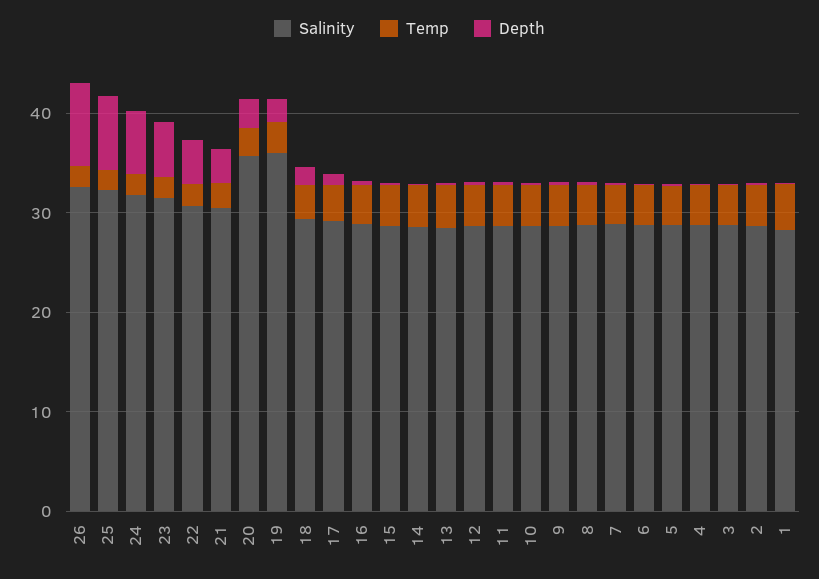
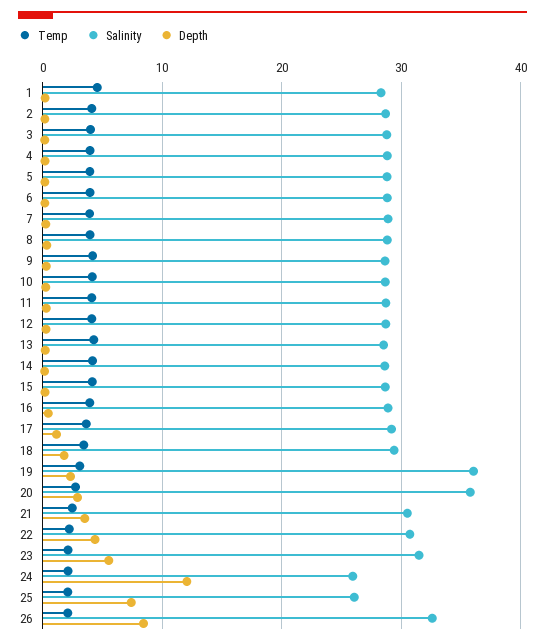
Salinity, 25: 32 -> 26
Salinity, 24: 32 -> 26
Depth, 24: 6 -> 12

